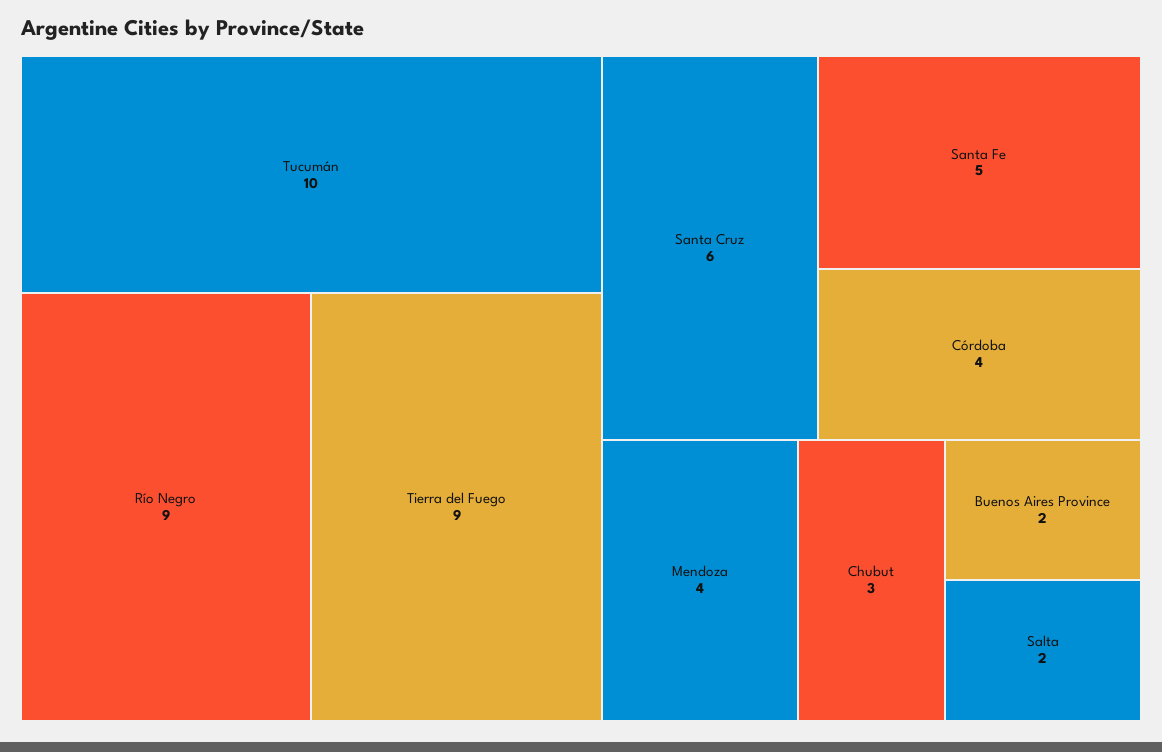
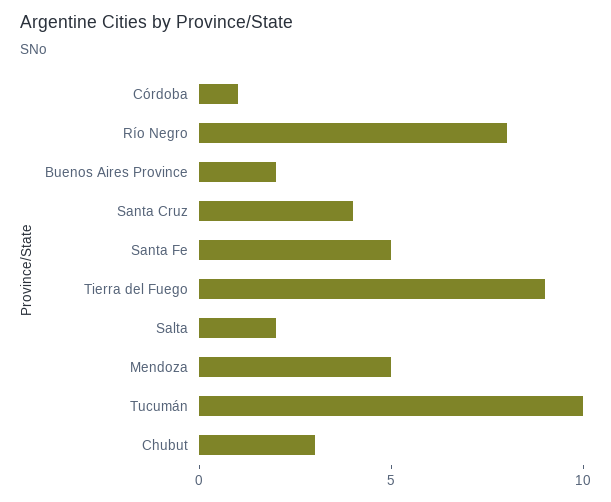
Río Negro: 9 -> 8
Santa Cruz: 6 -> 4
Córdoba: 4 -> 1
Mendoza: 4 -> 5

